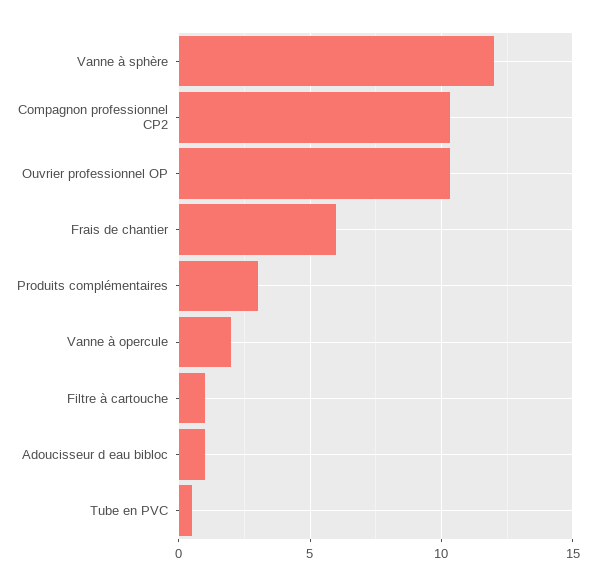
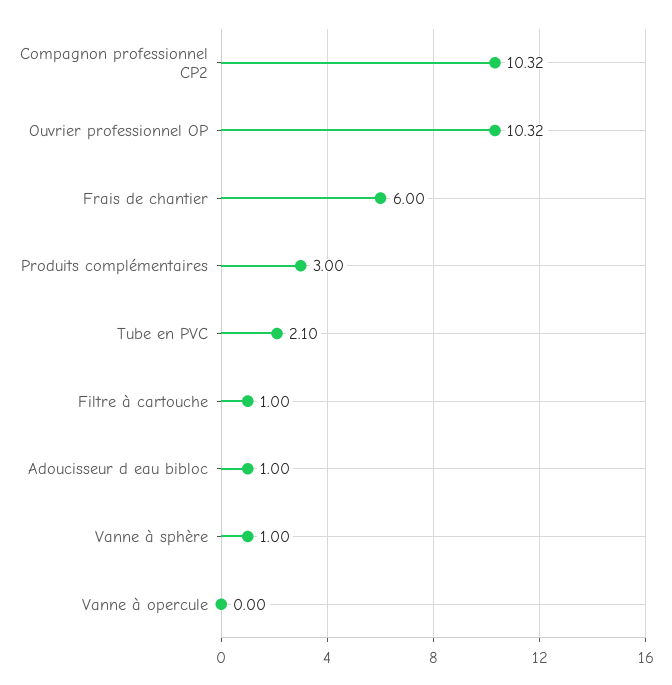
Vanne à sphère: 12 -> 1
Vanne à opercule: 2 -> 0
Tube en PVC: 0.5 -> 2.1

